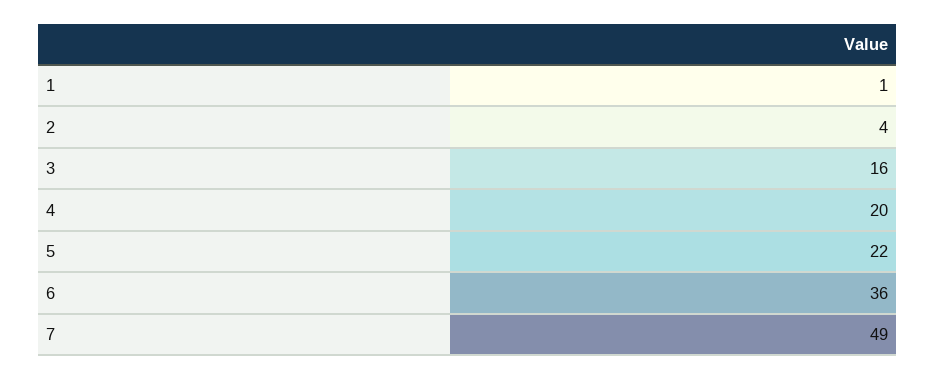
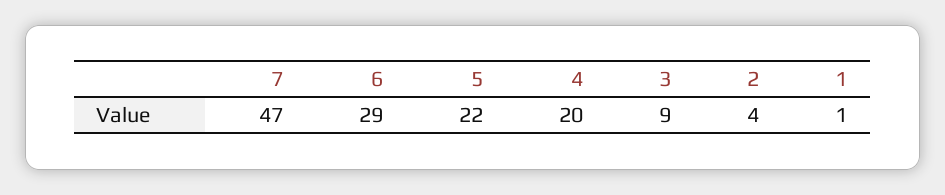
3: 16 -> 9
6: 36 -> 29
7: 49 -> 47

